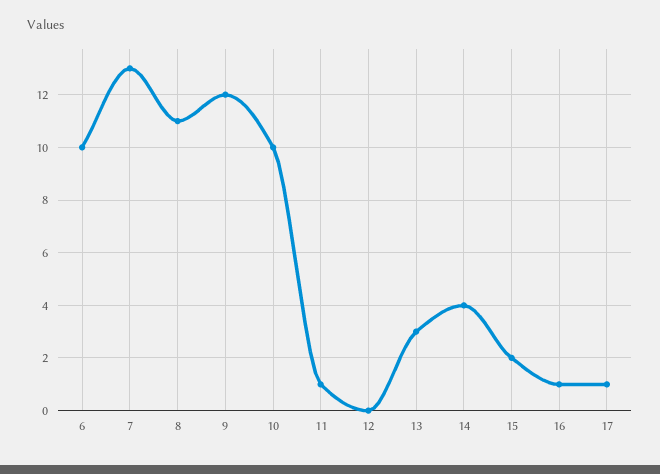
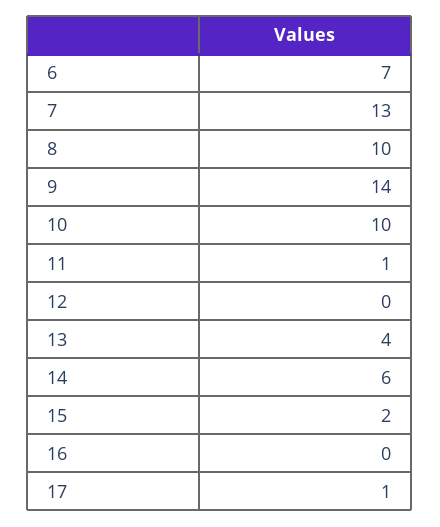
6: 10 -> 7
8: 11 -> 10
9: 12 -> 14
13: 3 -> 4
14: 4 -> 6
16: 1 -> 0

